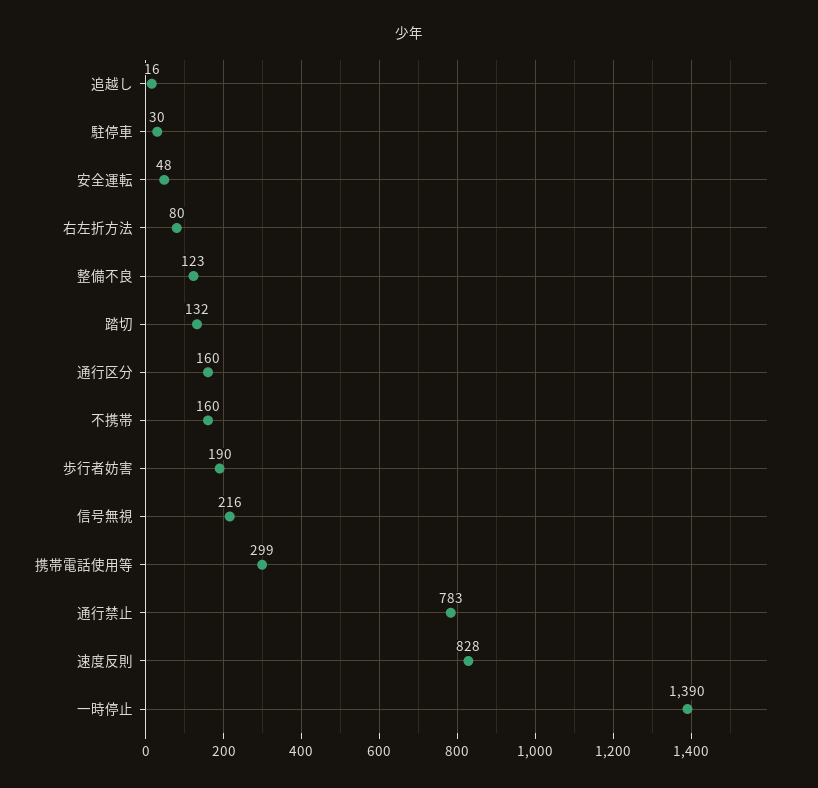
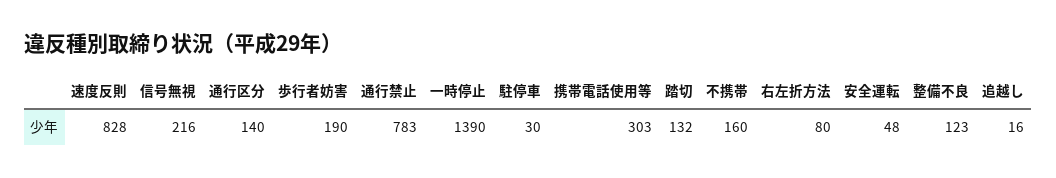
通行区分: 160 -> 140
携帯電話使用等: 299 -> 303

